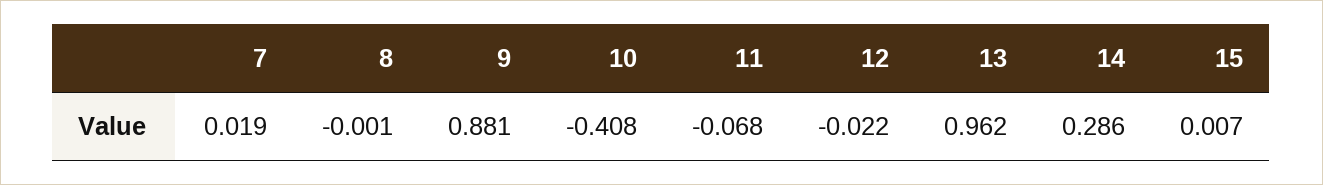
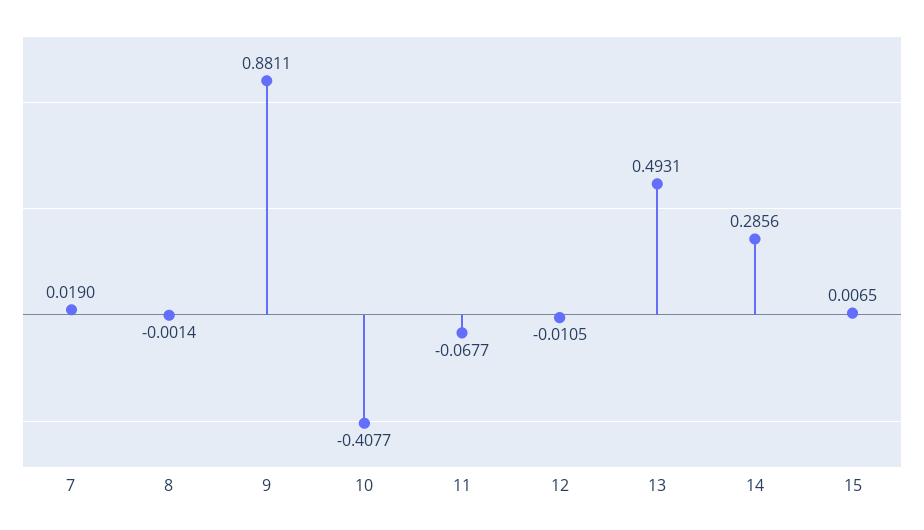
12: -0.022 -> -0.0105
13: 0.962 -> 0.4931

